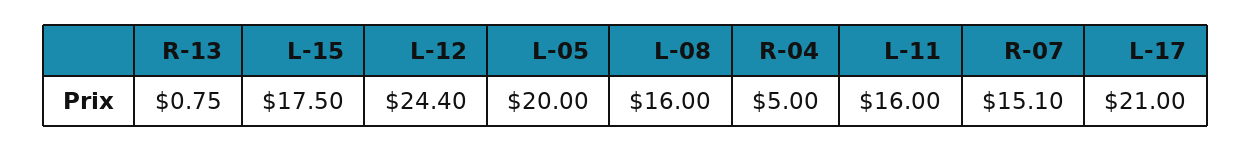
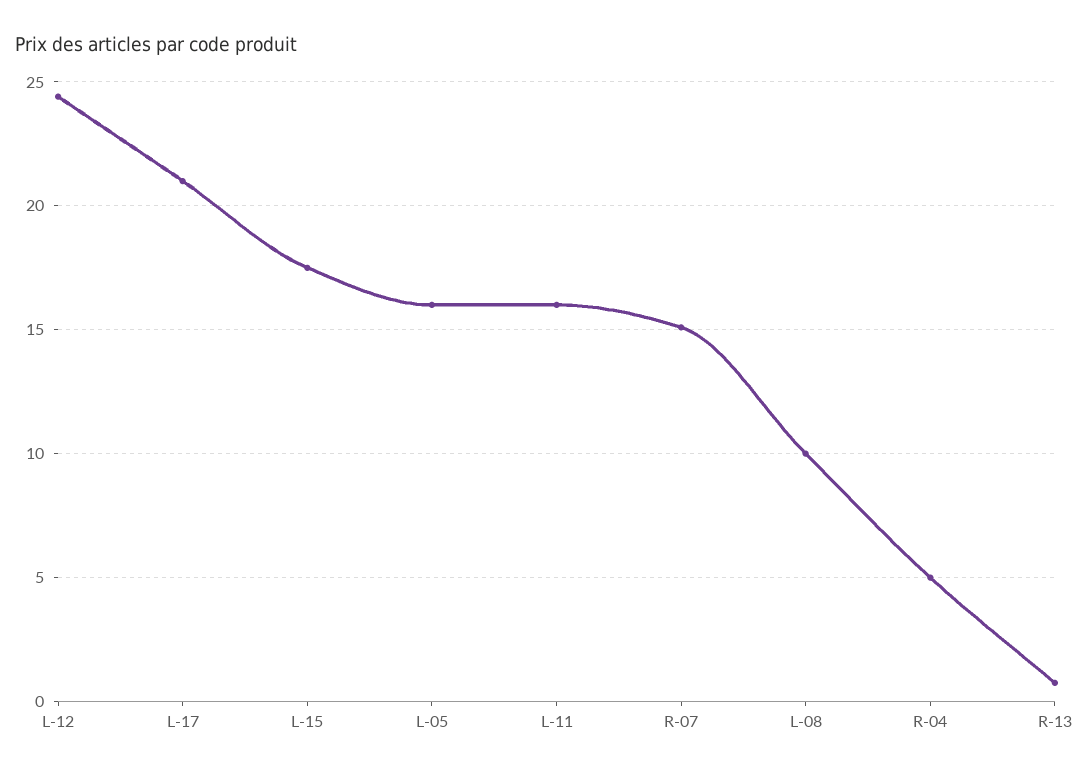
L-05: 20 -> 16
L-08: 16 -> 10

